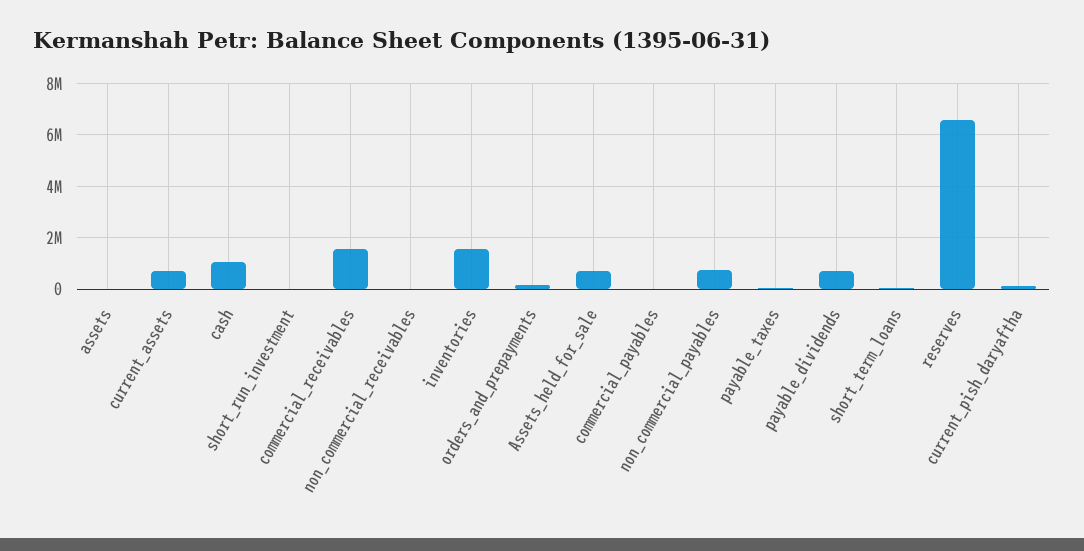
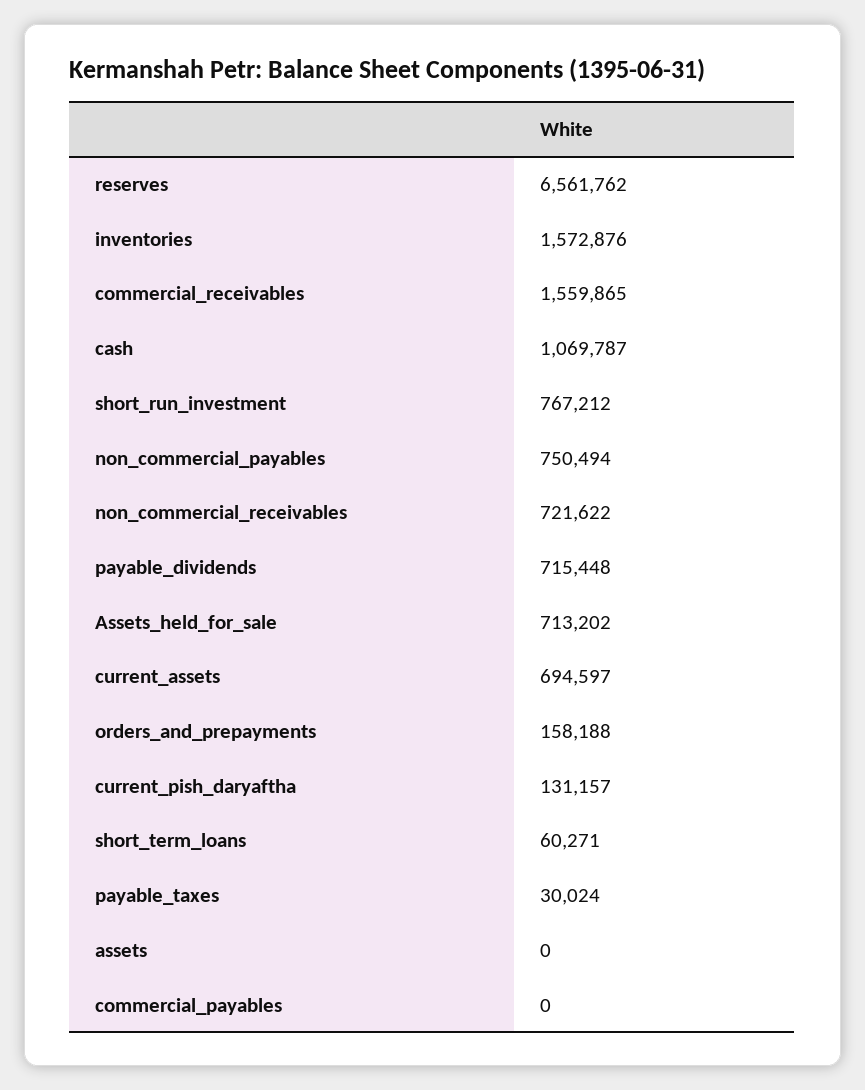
short_run_investment: 0 -> 767212
non_commercial_receivables: 0 -> 721622

